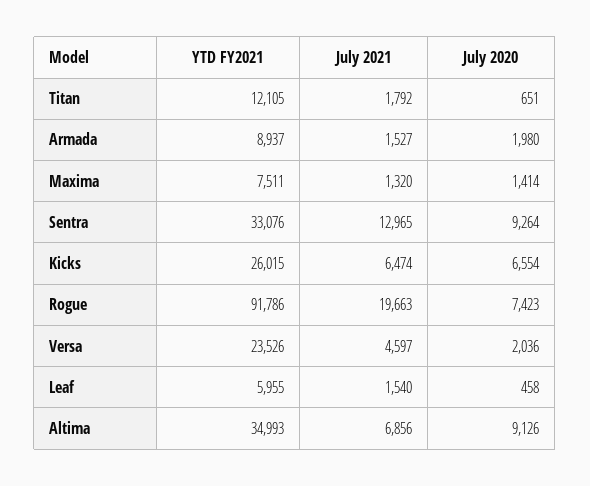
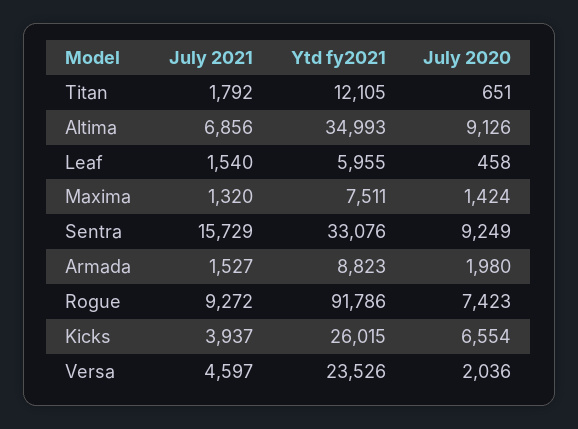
YTD FY2021, Armada: 8937 -> 8823
July 2020, Maxima: 1414 -> 1424
July 2021, Sentra: 12965 -> 15729
July 2020, Sentra: 9264 -> 9249
July 2021, Kicks: 6474 -> 3937
July 2021, Rogue: 19663 -> 9272

